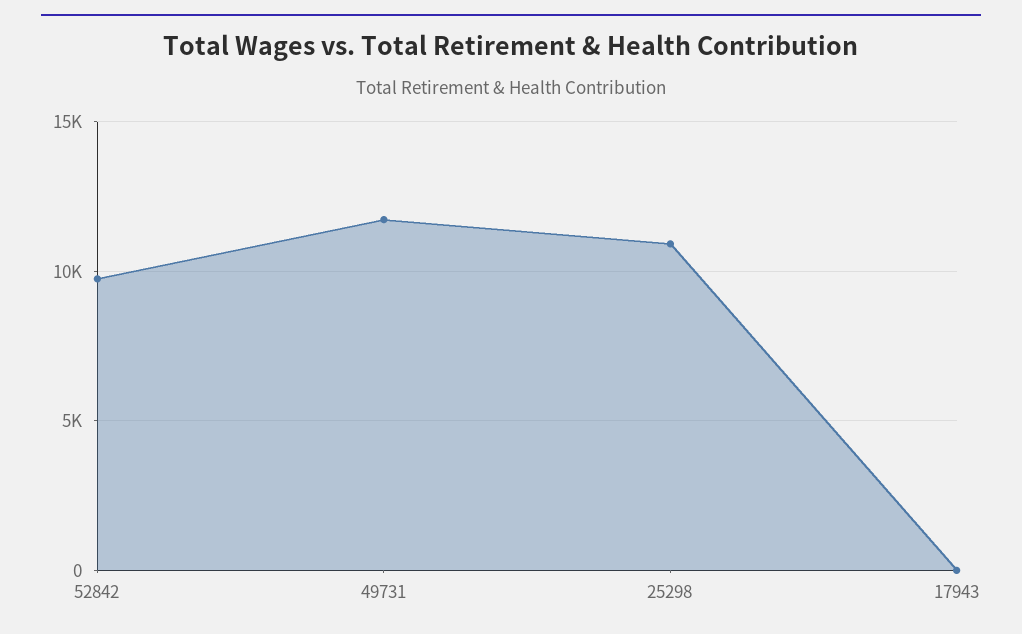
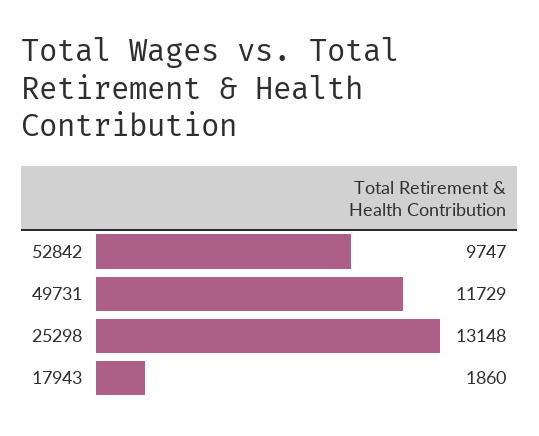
25298: 11000 -> 13148
17943: 0 -> 1860

